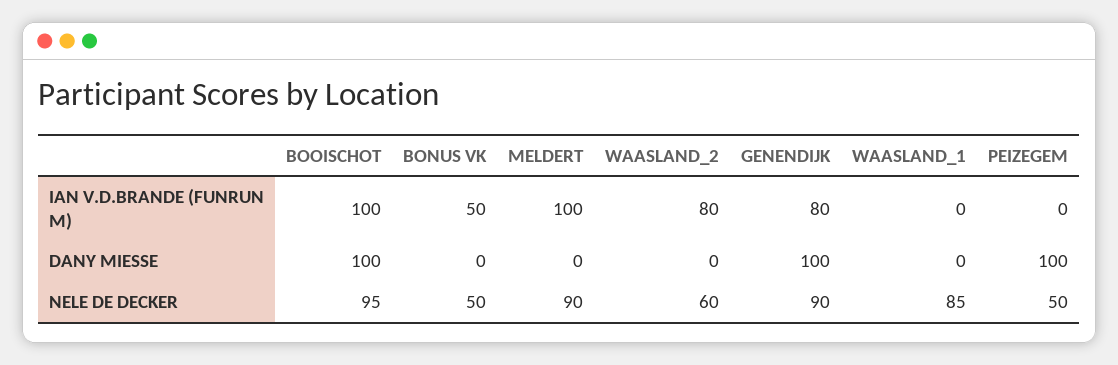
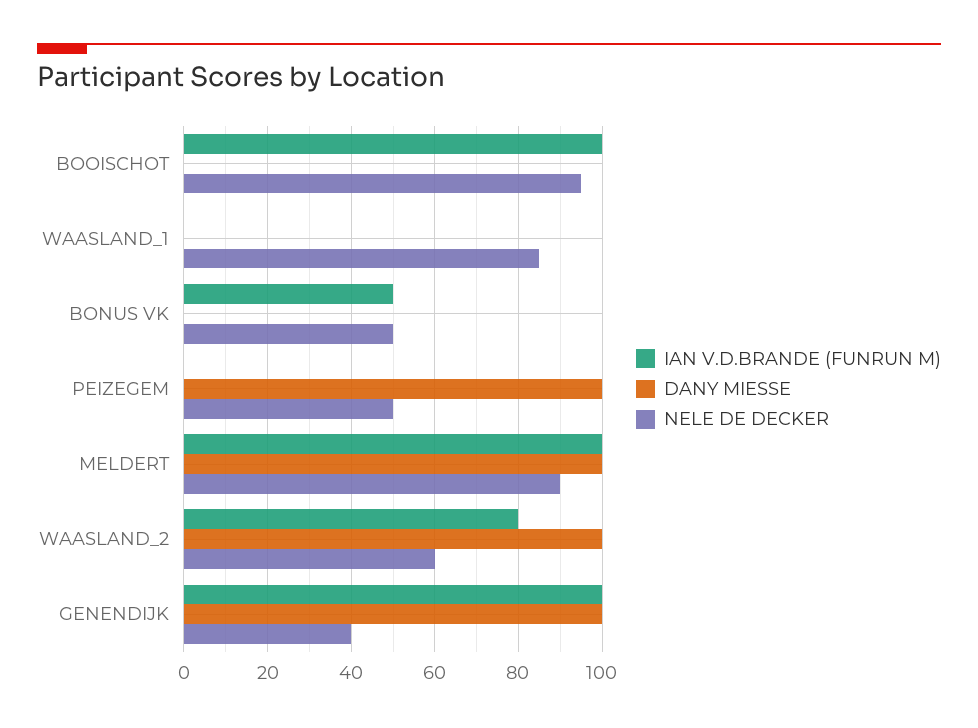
IAN V.D.BRANDE (FUNRUN M), GENENDIJK: 80 -> 100
DANY MIESSE, BOOISCHOT: 100 -> 0
DANY MIESSE, MELDERT: 0 -> 100
DANY MIESSE, WAASLAND_2: 0 -> 100
NELE DE DECKER, GENENDIJK: 90 -> 40

